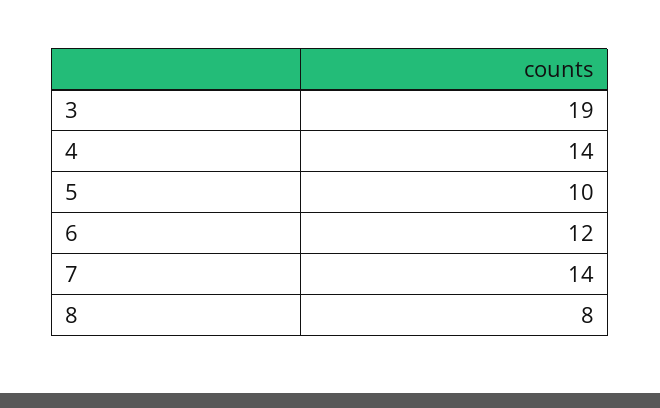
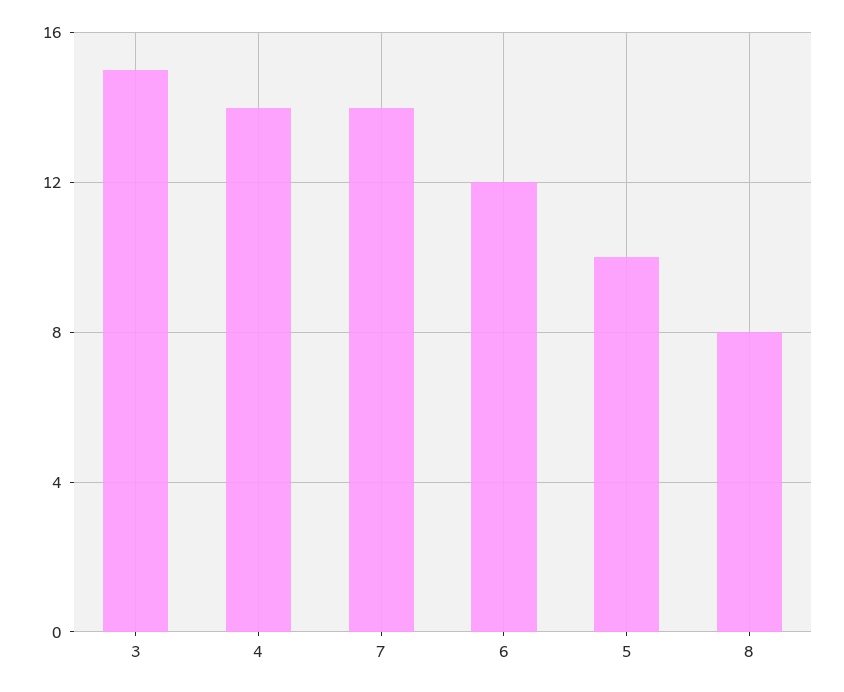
3: 19 -> 15

